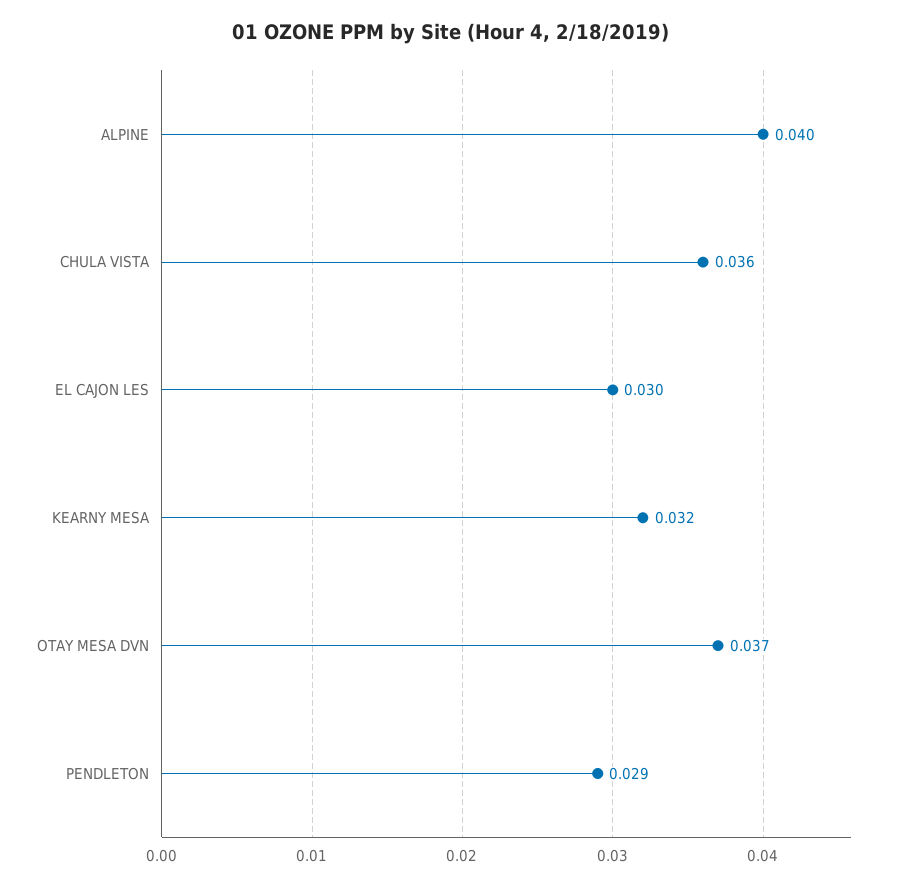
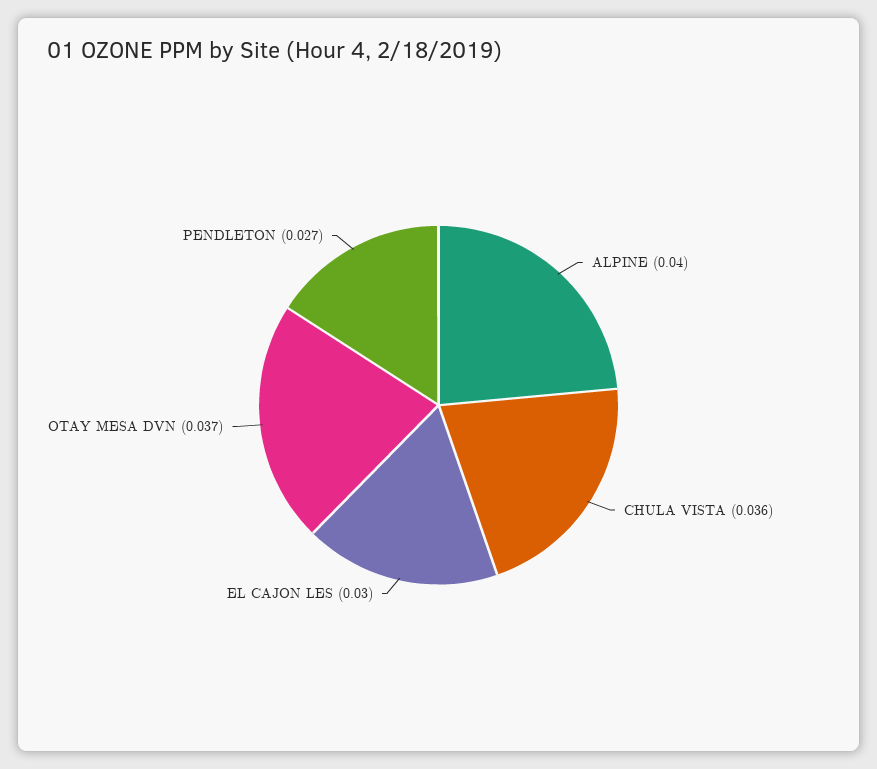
KEARNY MESA: 0.032 -> none
PENDLETON: 0.029 -> 0.027

